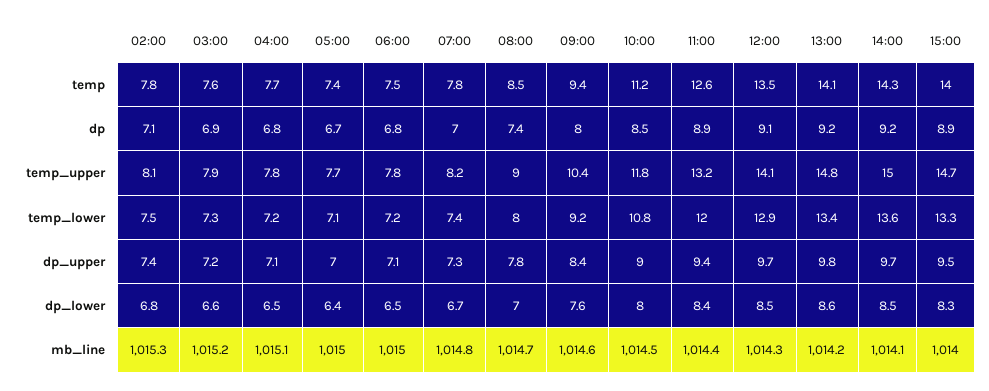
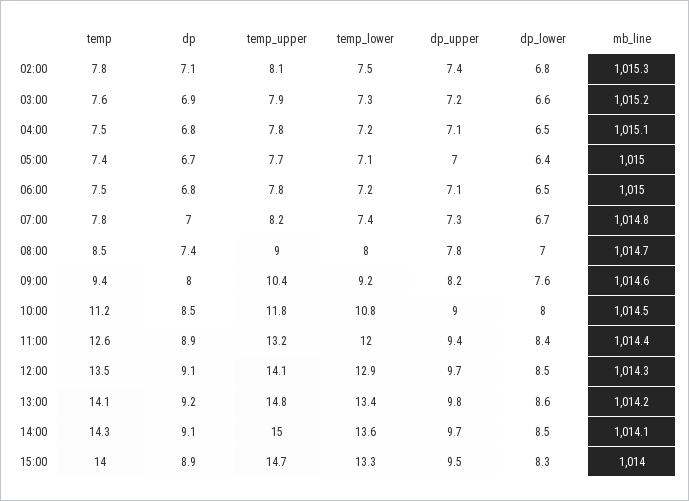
04:00, temp: 7.7 -> 7.5
14:00, dp: 9.2 -> 9.1
09:00, dp_upper: 8.4 -> 8.2

